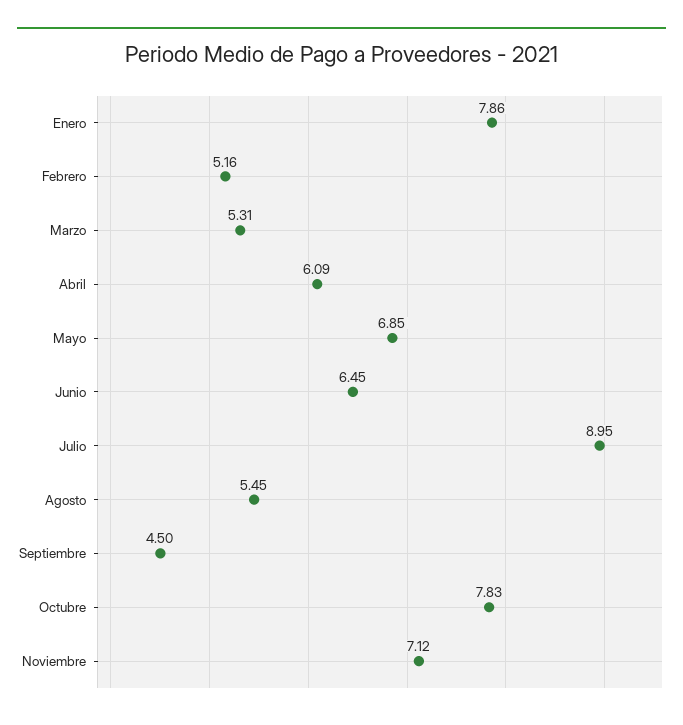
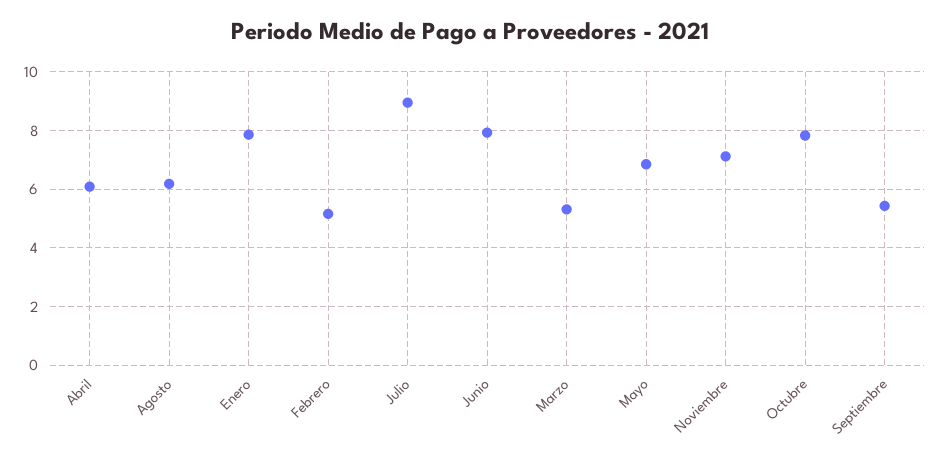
Junio: 6.45 -> 8
Agosto: 5.45 -> 6.25
Septiembre: 4.5 -> 5.5

